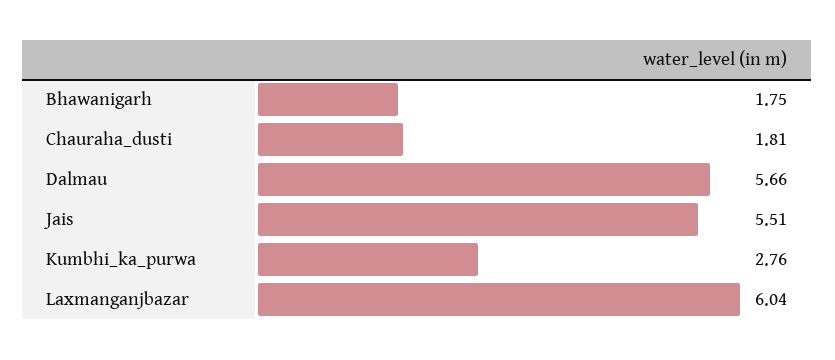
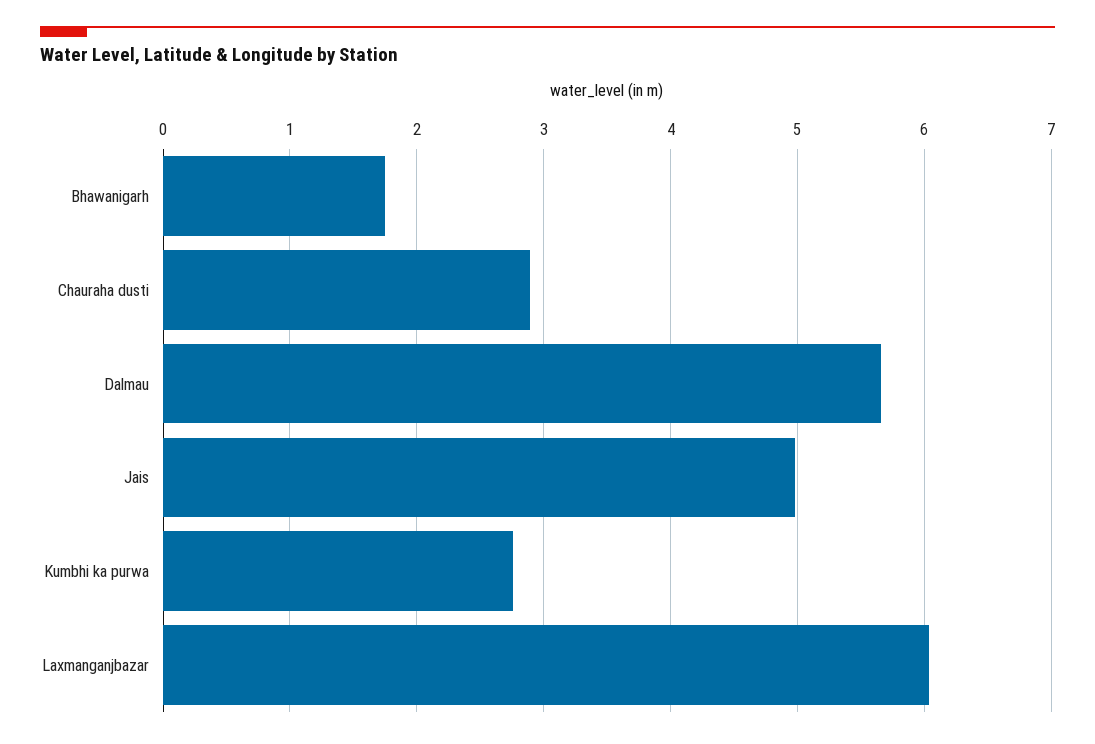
Chauraha_dusti: 1.81 -> 2.9
Jais: 5.51 -> 5

